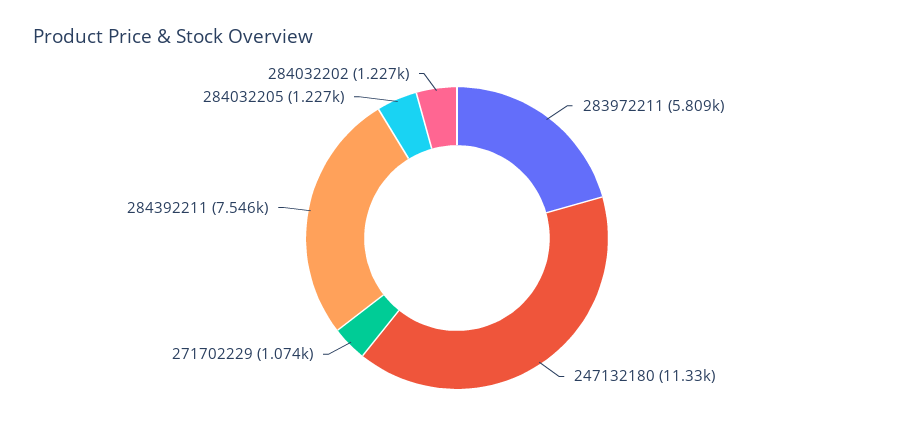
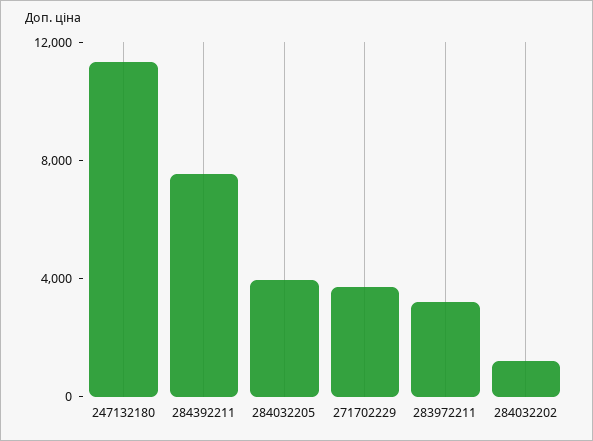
283972211: 5809 -> 3000
271702229: 1074 -> 4000
284032205: 1227 -> 4000

